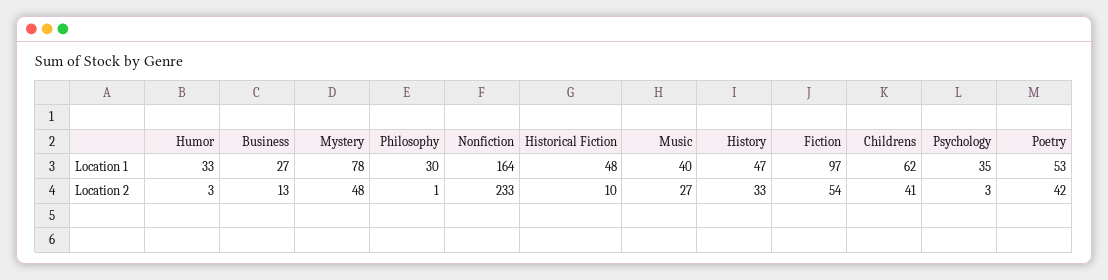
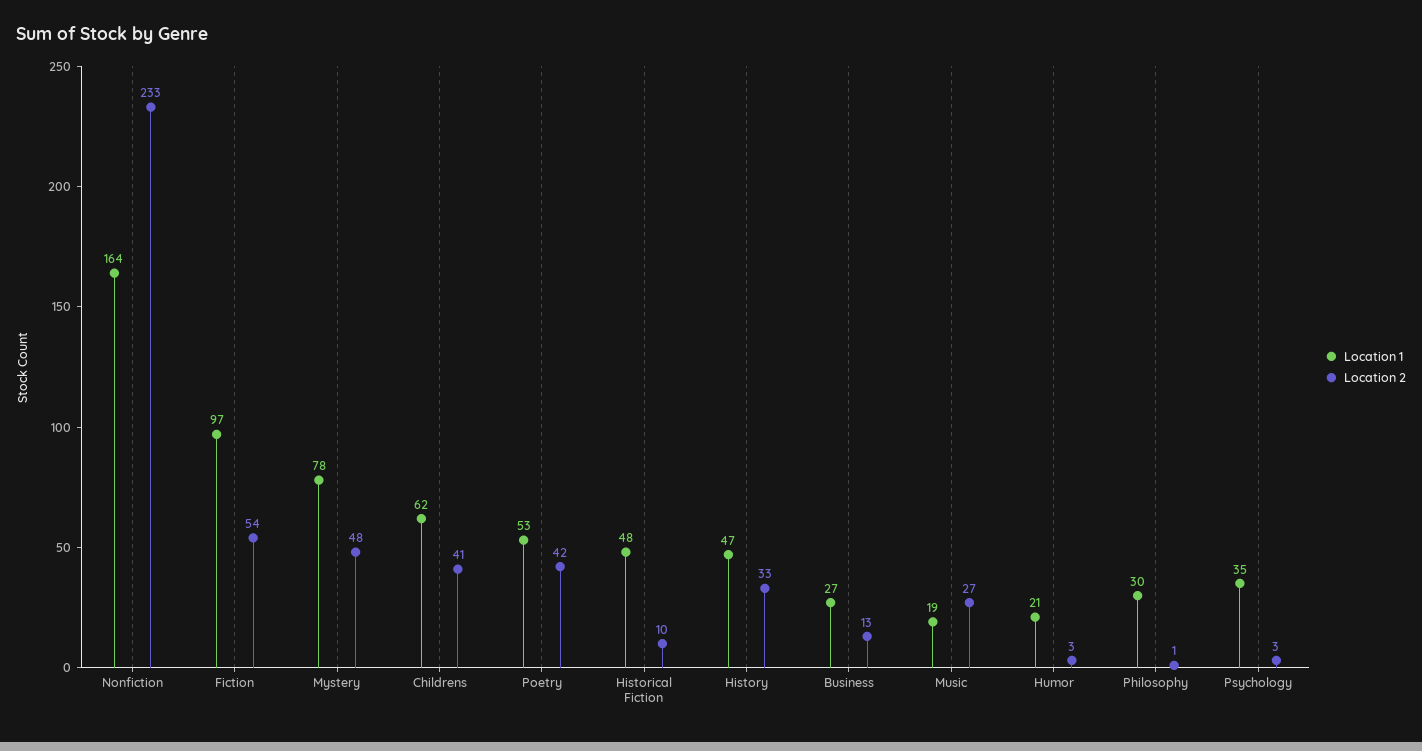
Location 1, Humor: 33 -> 21
Location 1, Music: 40 -> 19

